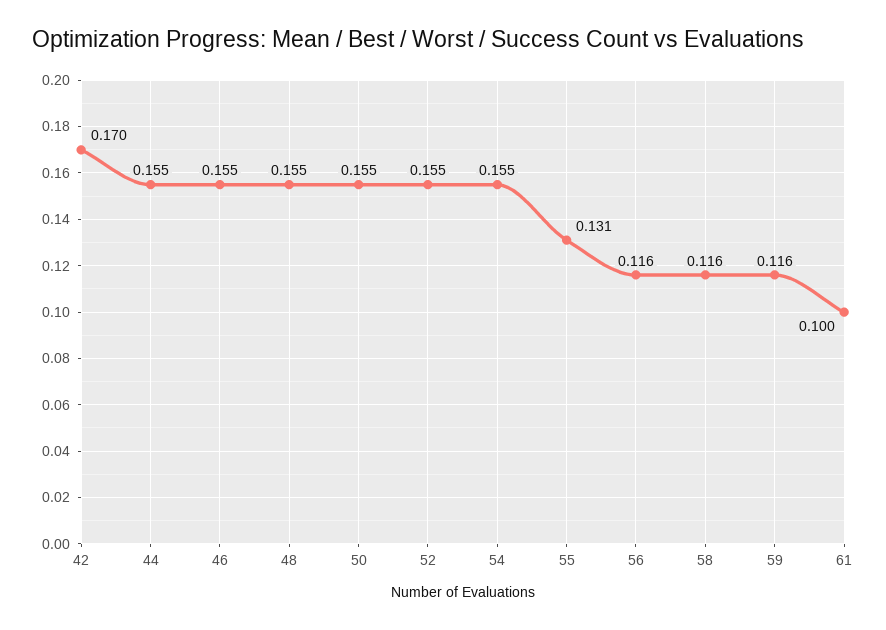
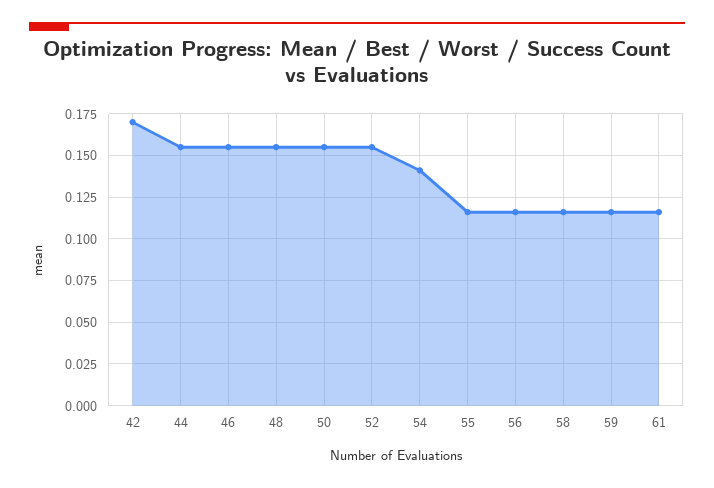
54: 0.155 -> 0.14
55: 0.131 -> 0.115
61: 0.1 -> 0.115

